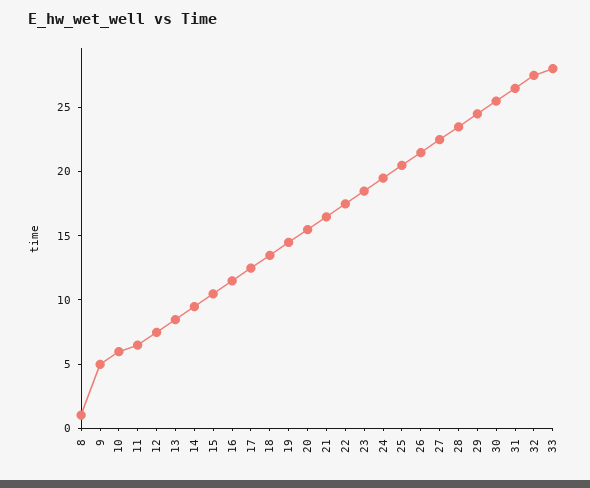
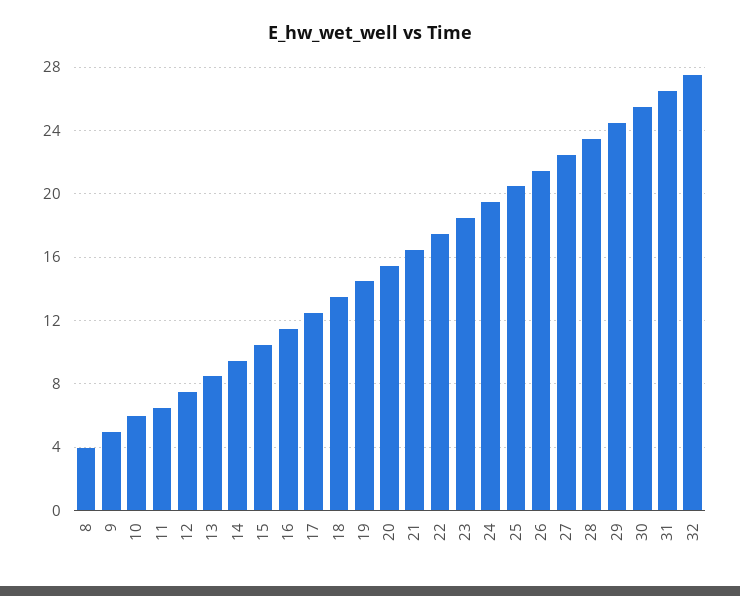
8: 1 -> 4
33: 28 -> none

